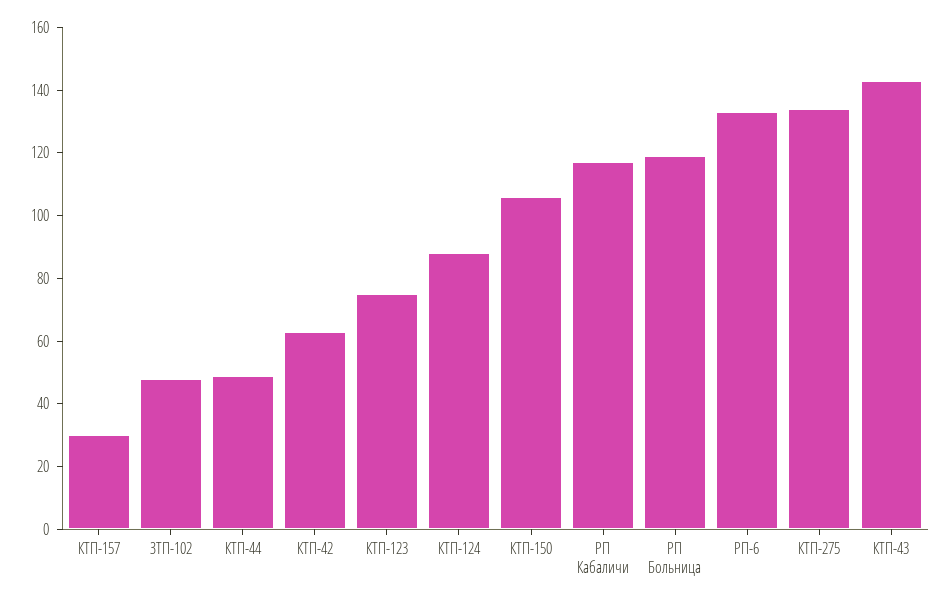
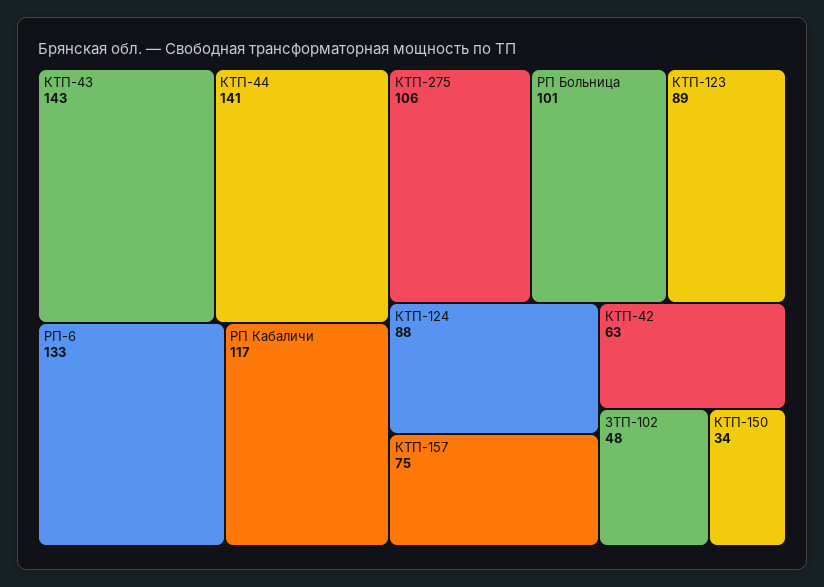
КТП-157: 30 -> 75
КТП-44: 50 -> 141
КТП-123: 75 -> 89
КТП-150: 105 -> 34
РП Больница: 120 -> 101
КТП-275: 135 -> 106

